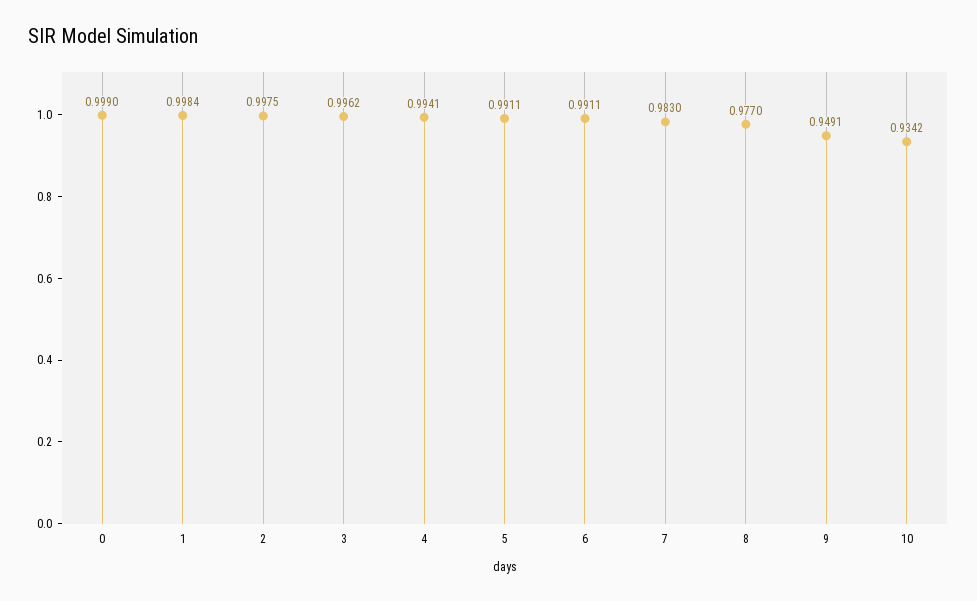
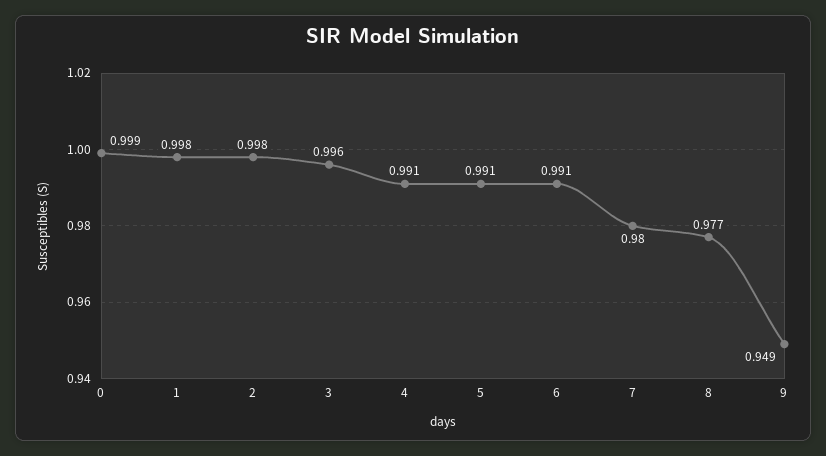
4: 0.9941 -> 0.991
7: 0.983 -> 0.98
10: 0.9342 -> none

